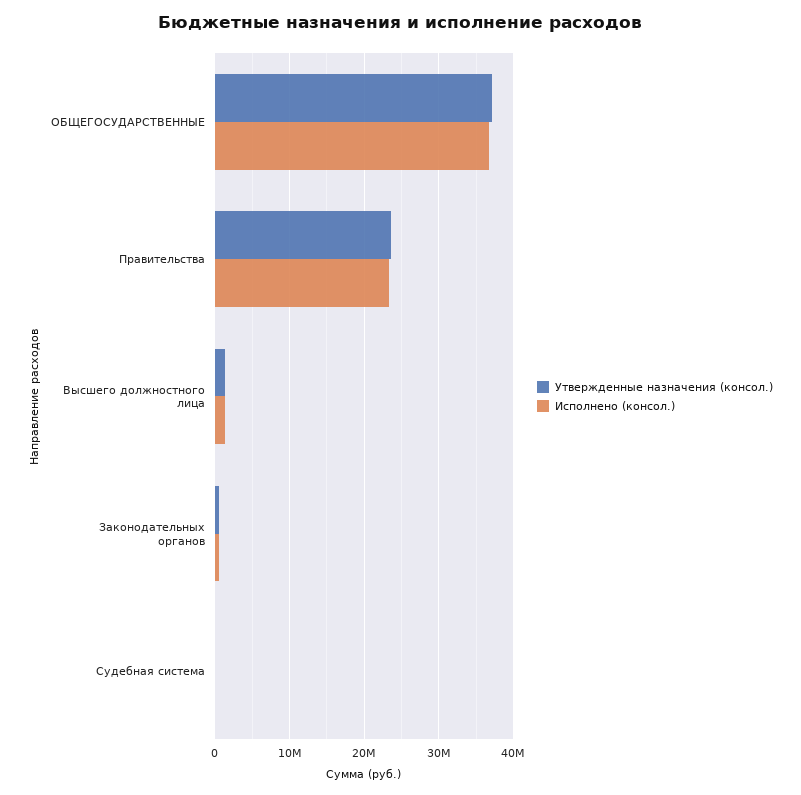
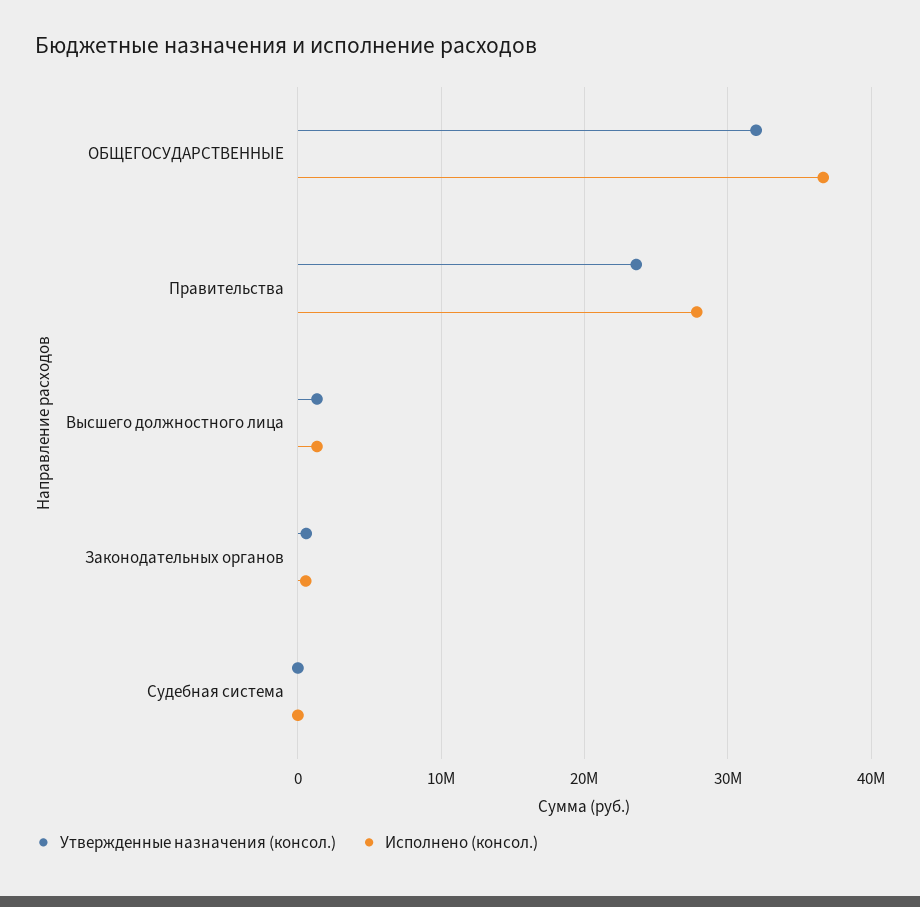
Утвержденные назначения (консол.), ОБЩЕГОСУДАРСТВЕННЫЕ: 37000000 -> 32000000
Исполнено (консол.), Правительства: 23000000 -> 28000000

